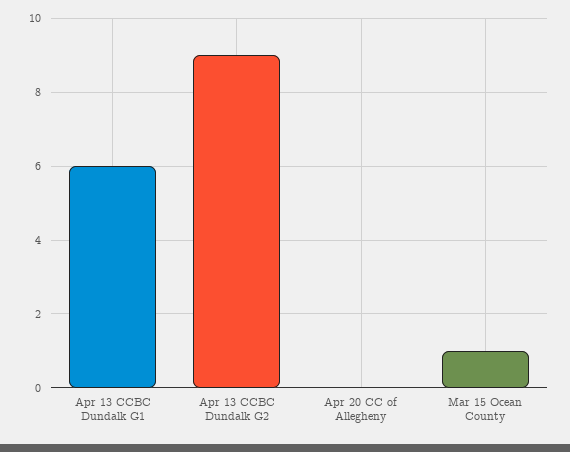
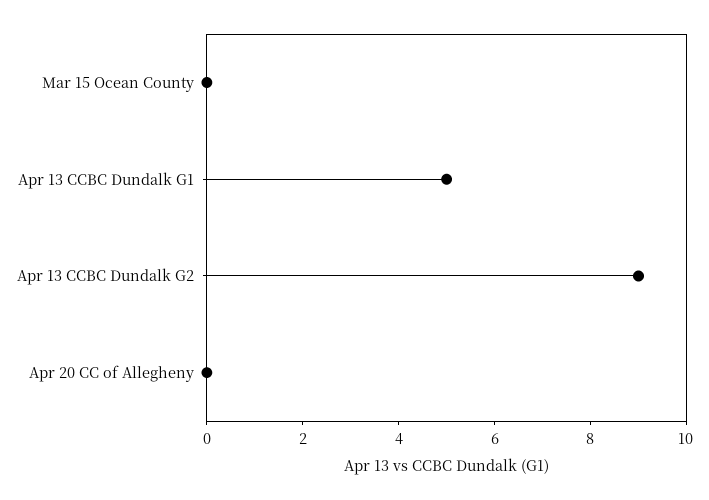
Apr 13 CCBC Dundalk G1: 6 -> 5
Mar 15 Ocean County: 1 -> 0

